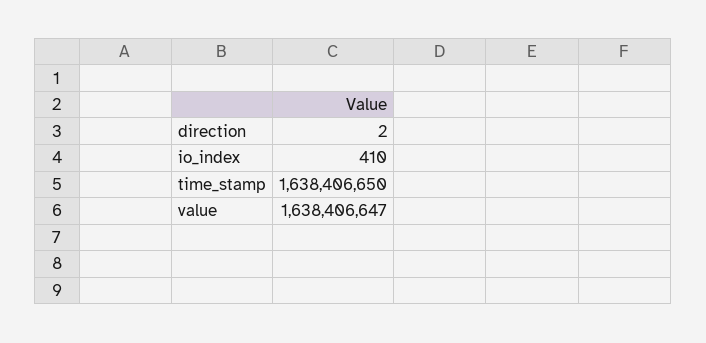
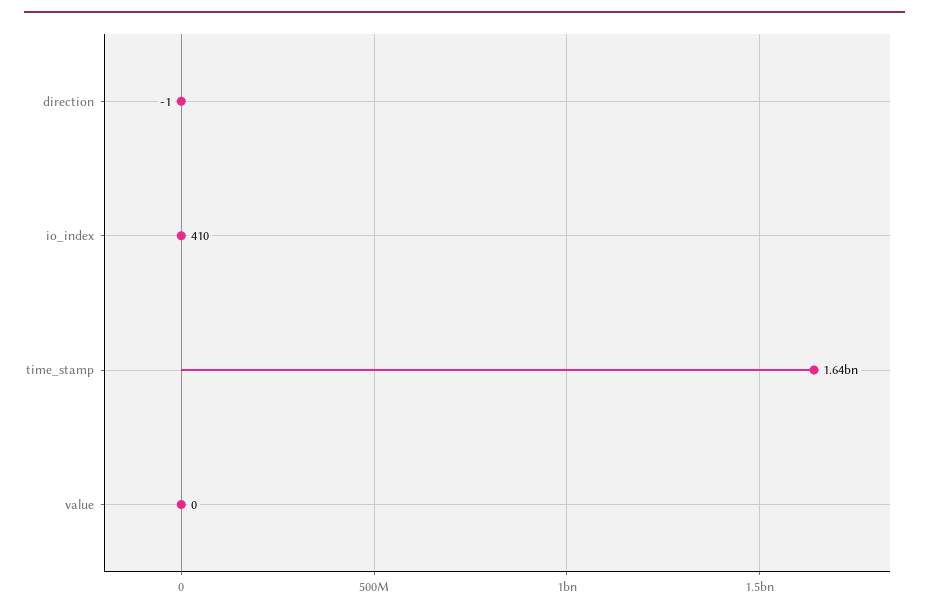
direction: 2 -> -1
value: 1638406647 -> 0

